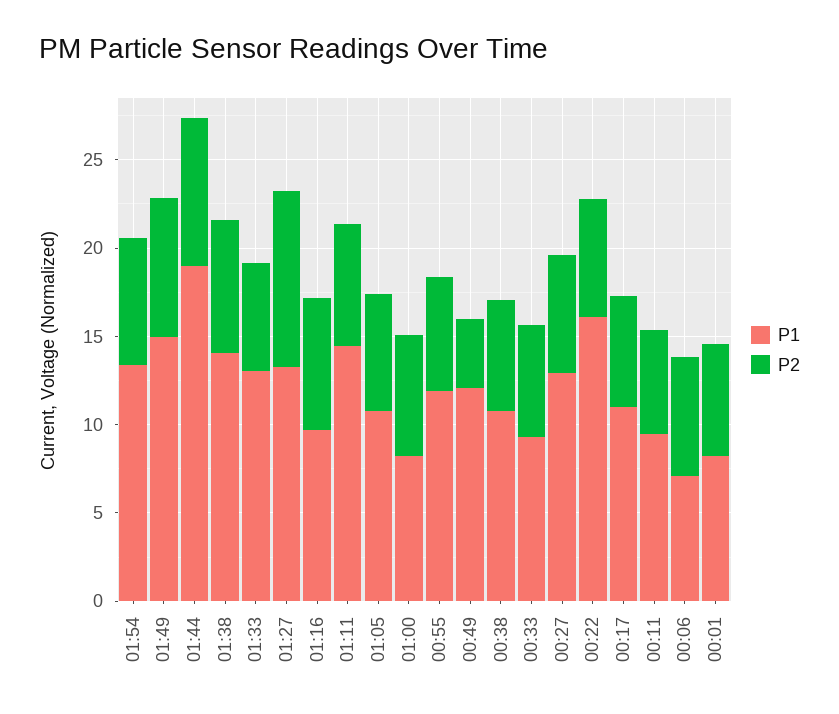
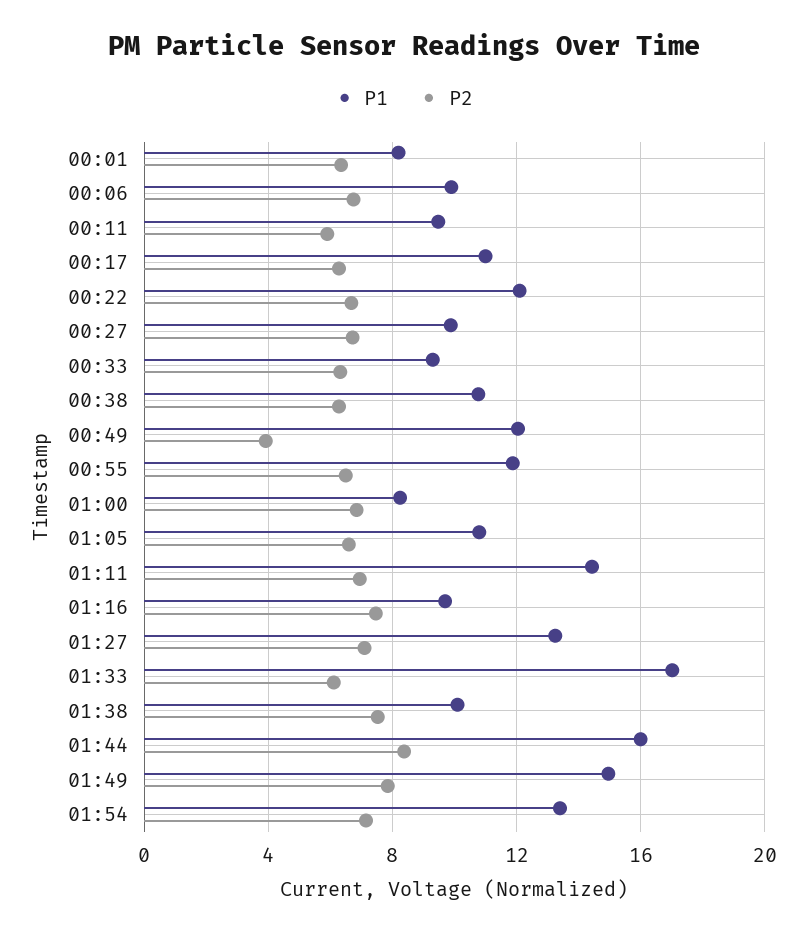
P1, 01:44: 19 -> 16
P1, 01:38: 14 -> 10
P1, 01:33: 13 -> 17
P2, 01:27: 10 -> 7
P1, 00:27: 13 -> 10
P1, 00:22: 16 -> 12
P1, 00:06: 7 -> 10

